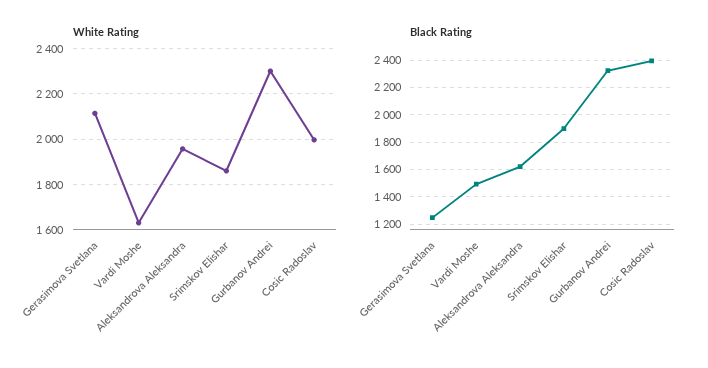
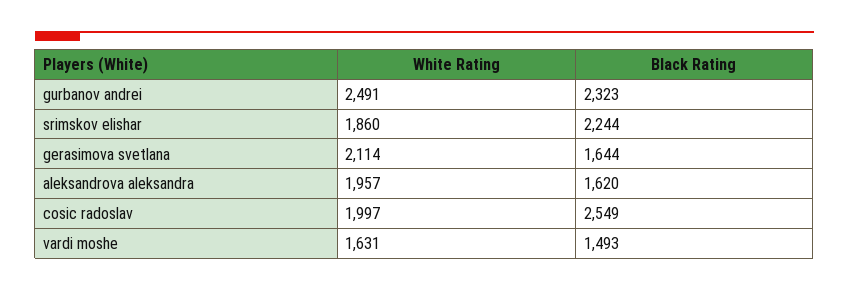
White Rating, Gurbanov Andrei: 2300 -> 2491
Black Rating, Gerasimova Svetlana: 1250 -> 1644
Black Rating, Srimskov Elishar: 1900 -> 2244
Black Rating, Cosic Radoslav: 2400 -> 2549

